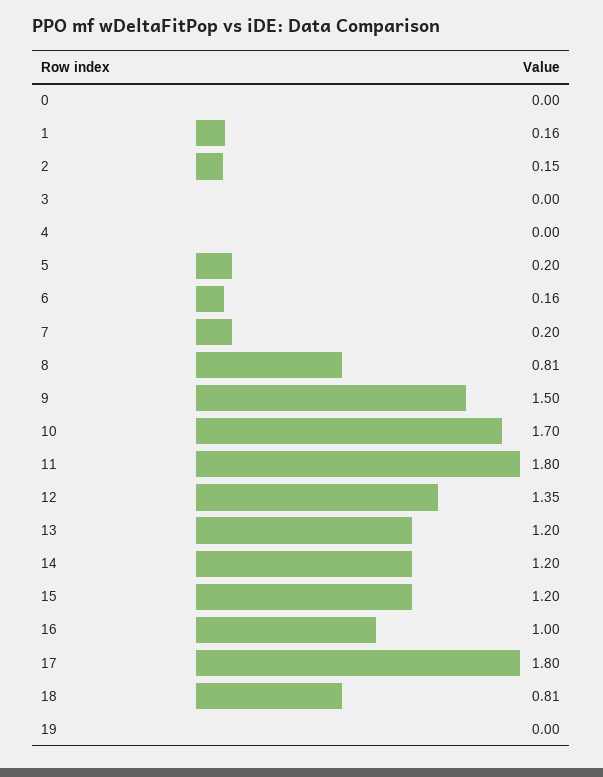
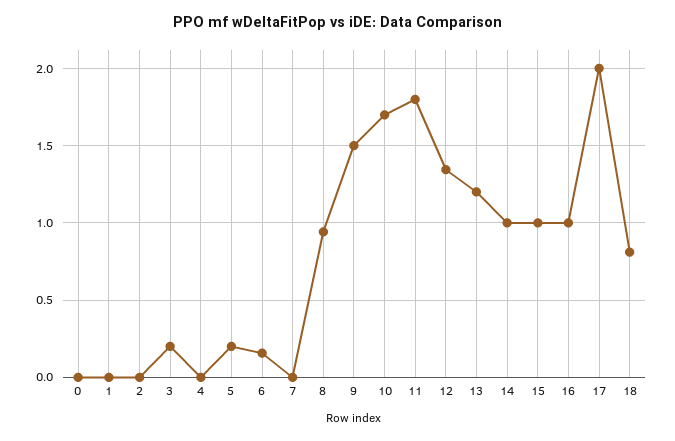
1: 0.16 -> 0
2: 0.15 -> 0
3: 0 -> 0.2
7: 0.2 -> 0
8: 0.81 -> 0.95
14: 1.2 -> 1
15: 1.2 -> 1
17: 1.8 -> 2
19: 0 -> none

